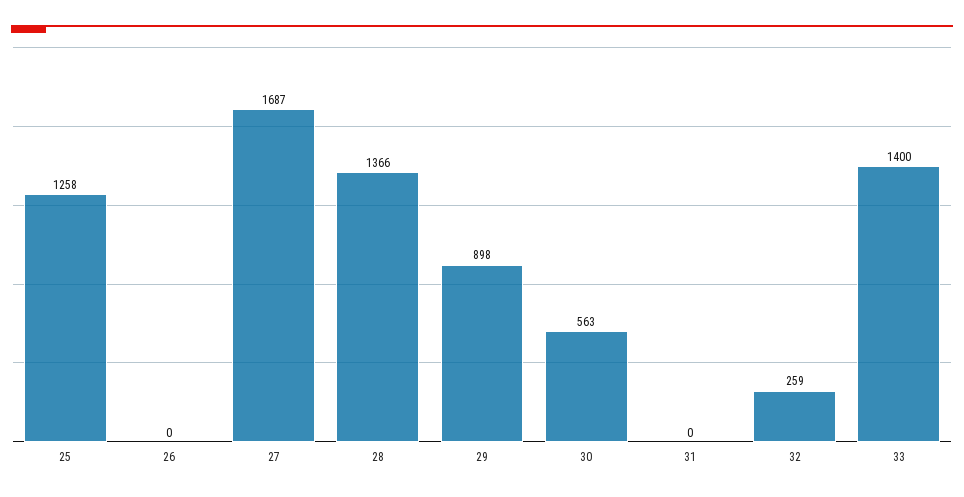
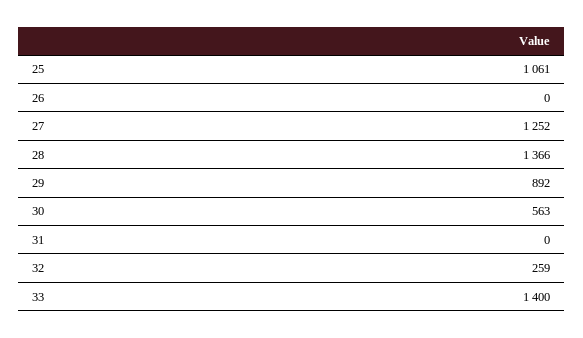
25: 1258 -> 1061
27: 1687 -> 1252
29: 898 -> 892

